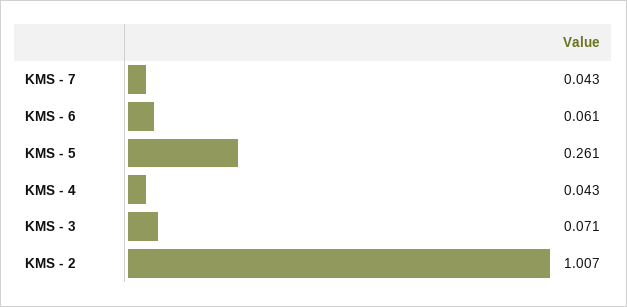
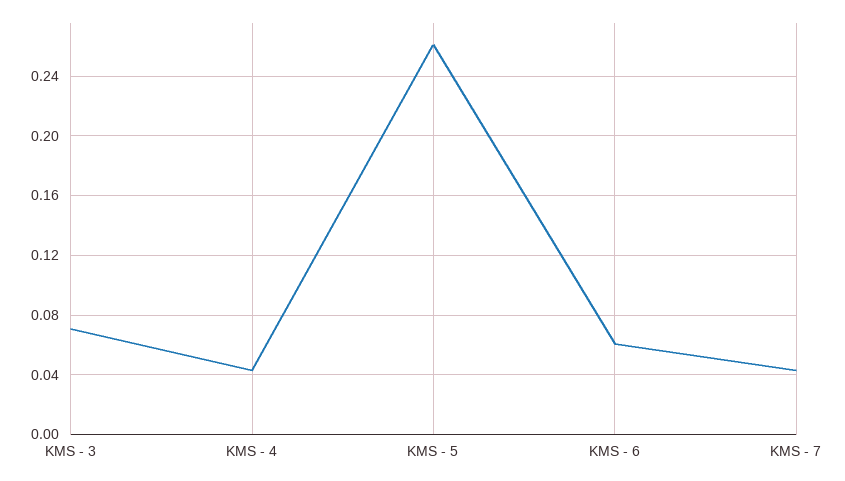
KMS - 2: 1.007 -> none

